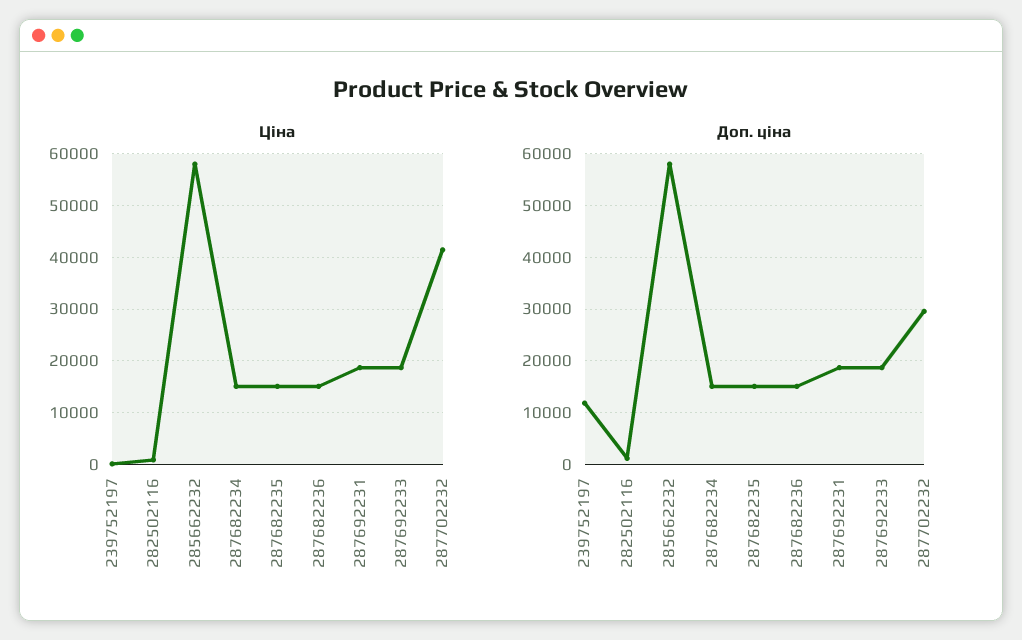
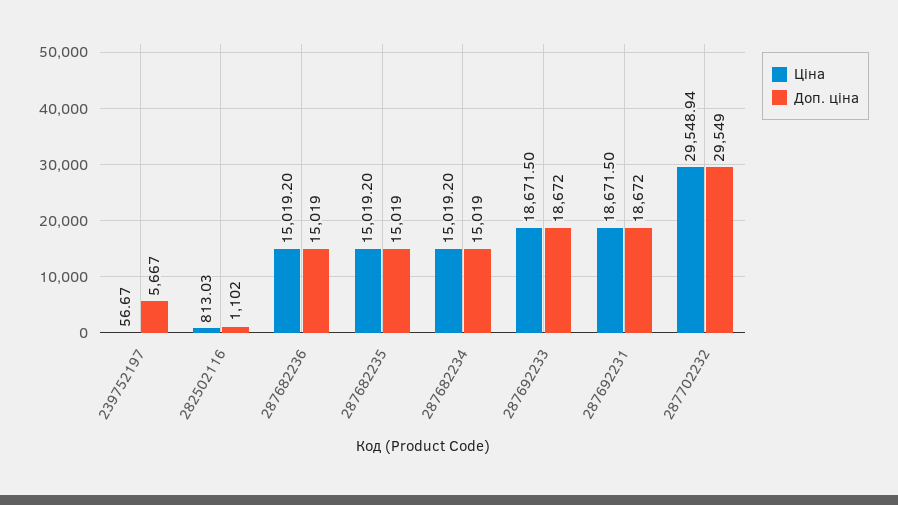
Ціна, 285662232: 58000 -> none
Ціна, 287702232: 42000 -> 29548.94
Доп. ціна, 239752197: 12000 -> 5667
Доп. ціна, 285662232: 58000 -> none

